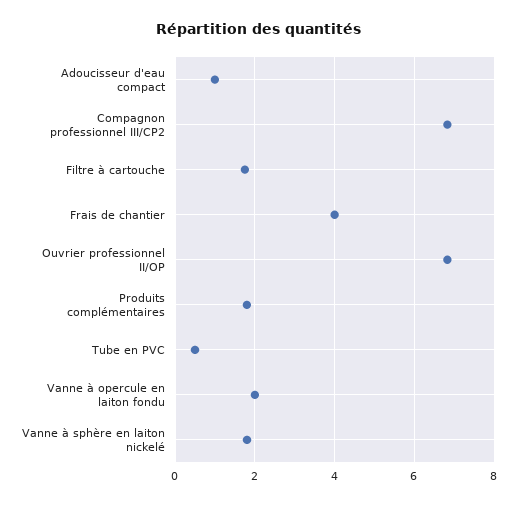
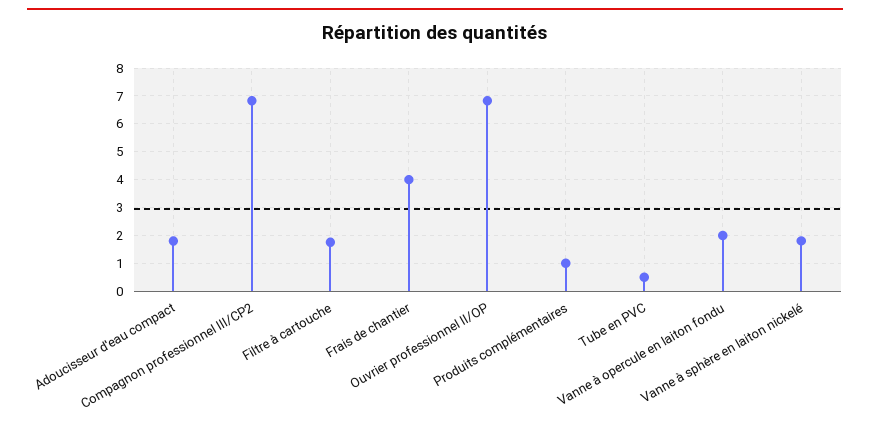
Adoucisseur d'eau compact: 1 -> 1.75
Produits complémentaires: 1.8 -> 1

